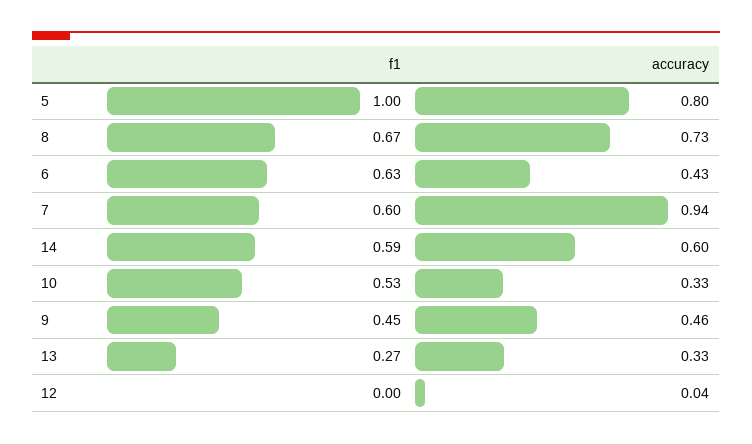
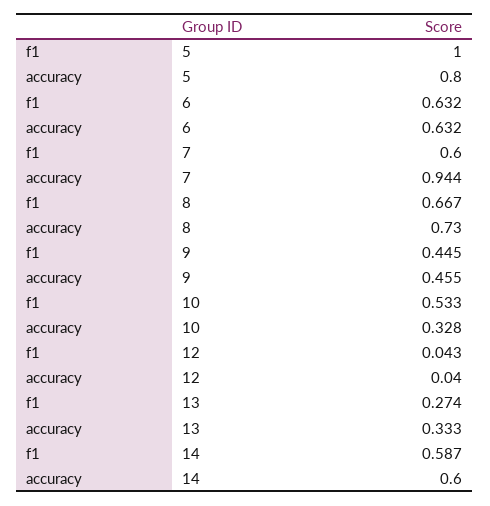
accuracy, 6: 0.43 -> 0.632
f1, 12: 0 -> 0.043

